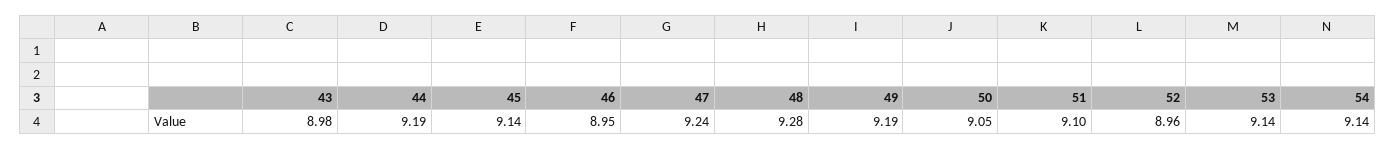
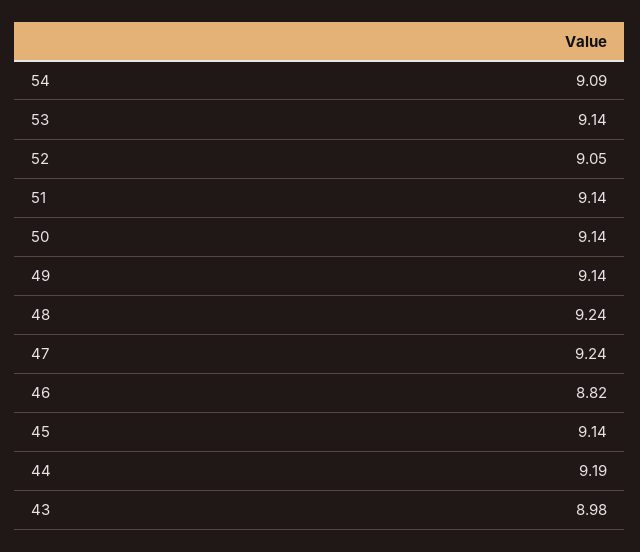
46: 8.95 -> 8.82
48: 9.28 -> 9.24
49: 9.19 -> 9.14
50: 9.05 -> 9.14
51: 9.1 -> 9.14
52: 8.96 -> 9.05
54: 9.14 -> 9.09

